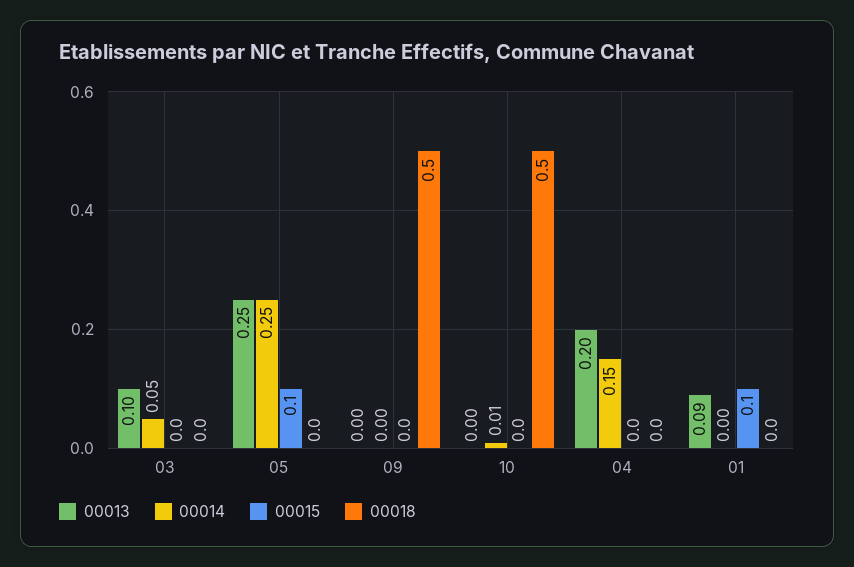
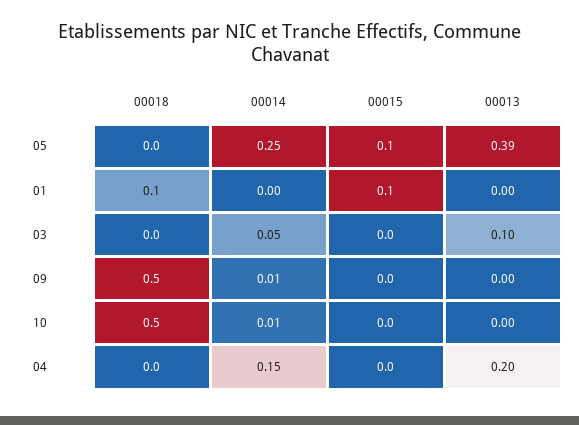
00013, 05: 0.25 -> 0.39
00014, 09: 0 -> 0.01
00013, 01: 0.09 -> 0
00018, 01: 0 -> 0.1

